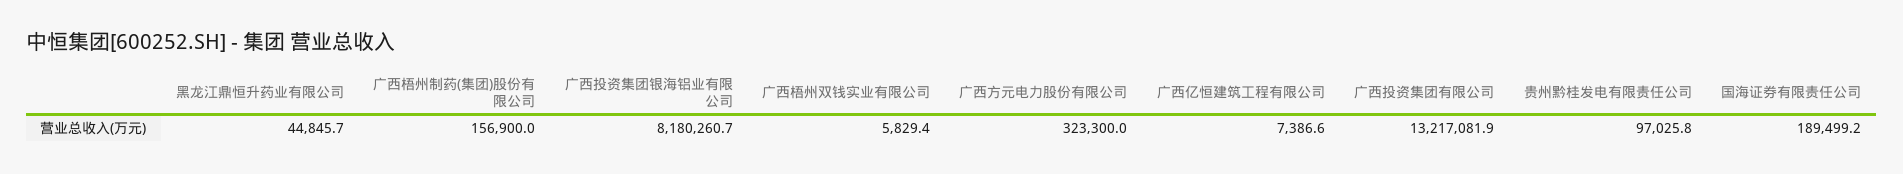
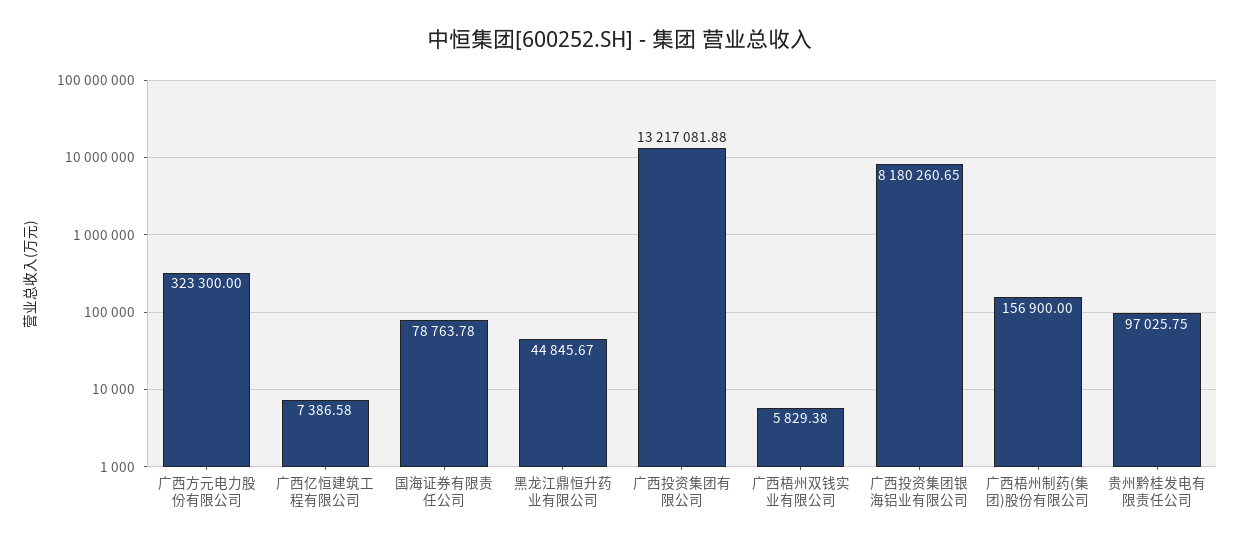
国海证券有限责任公司: 189499.2 -> 78763.78

